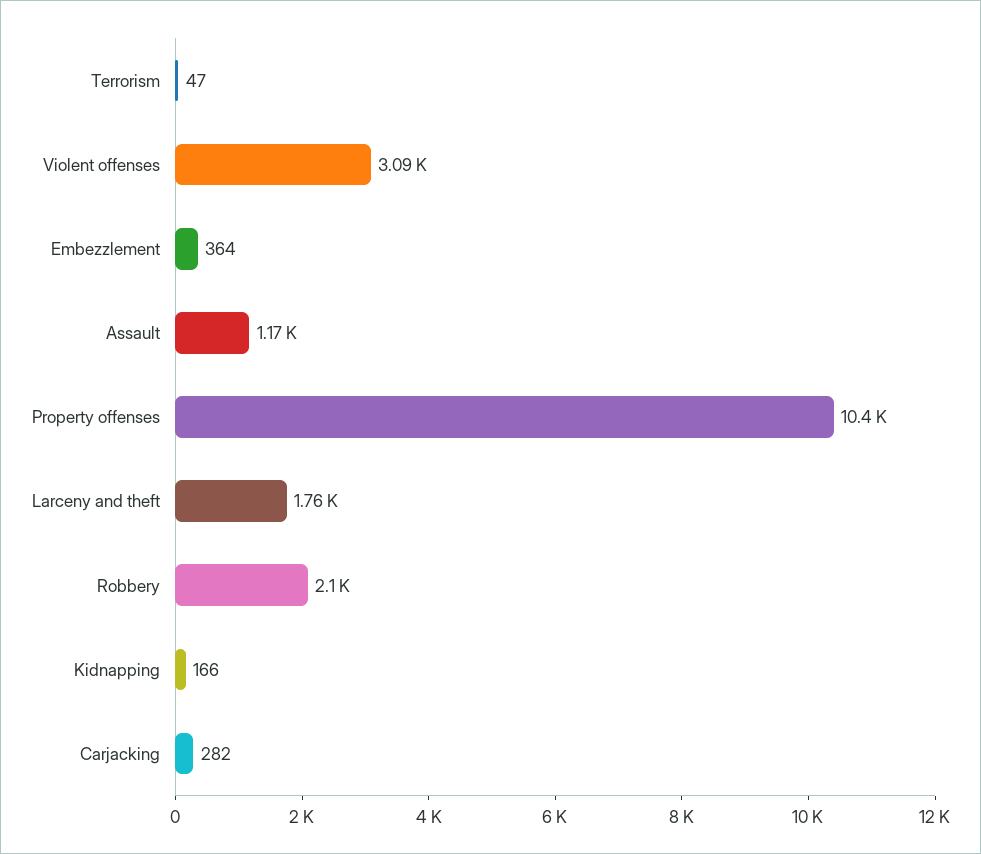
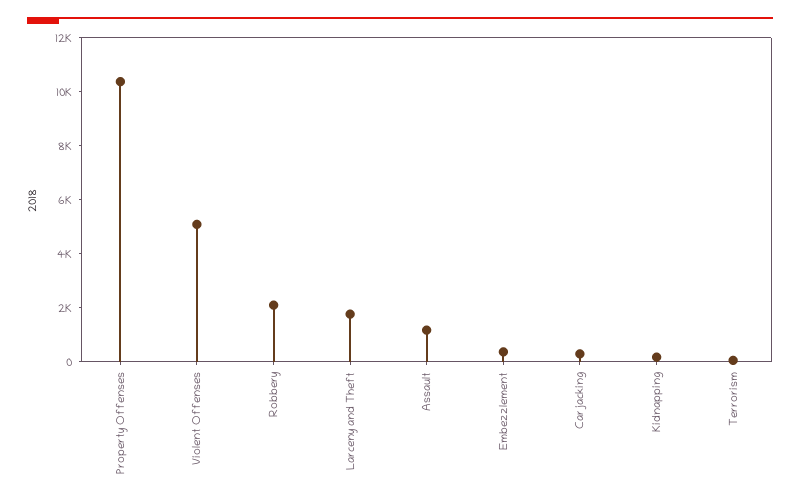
Violent offenses: 3090 -> 5000

